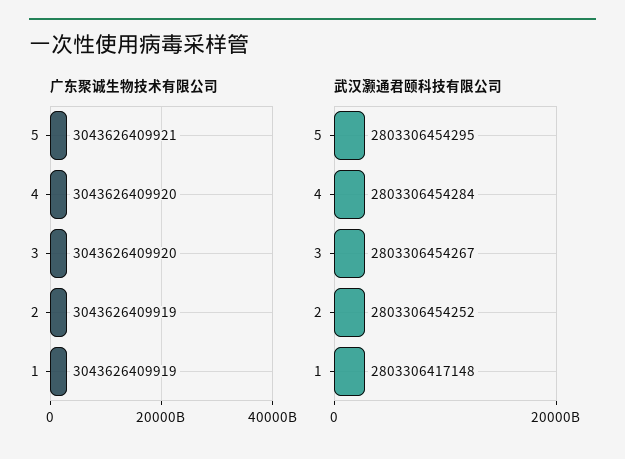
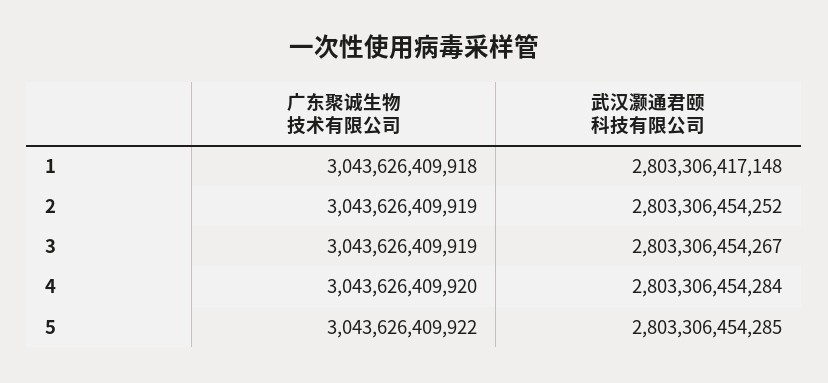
广东聚诚生物技术有限公司, 5: 3043626409921 -> 3043626409922
广东聚诚生物技术有限公司, 3: 3043626409920 -> 3043626409919
广东聚诚生物技术有限公司, 1: 3043626409919 -> 3043626409918
武汉灏通君颐科技有限公司, 5: 2803306454295 -> 2803306454285

